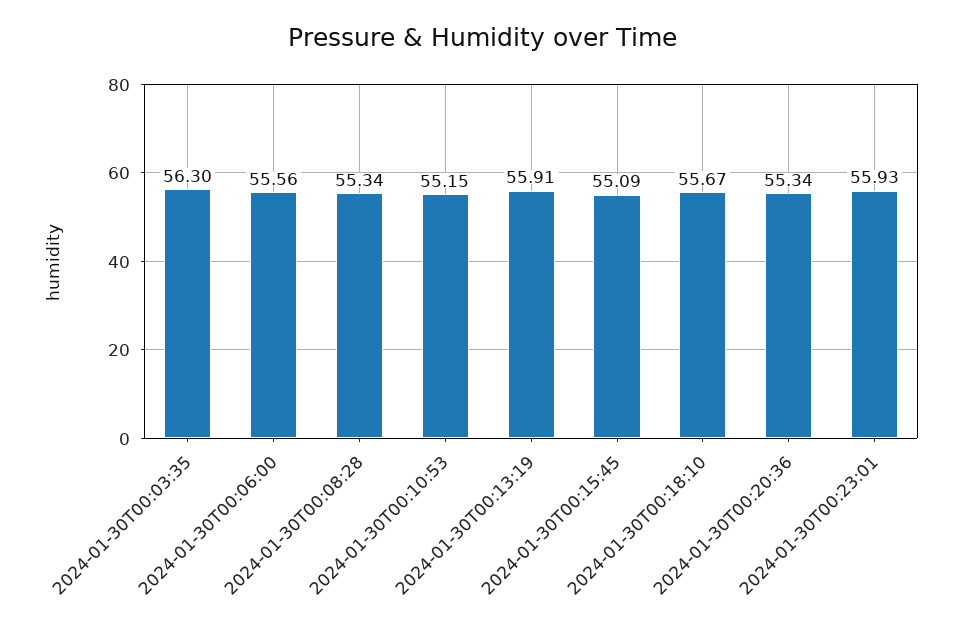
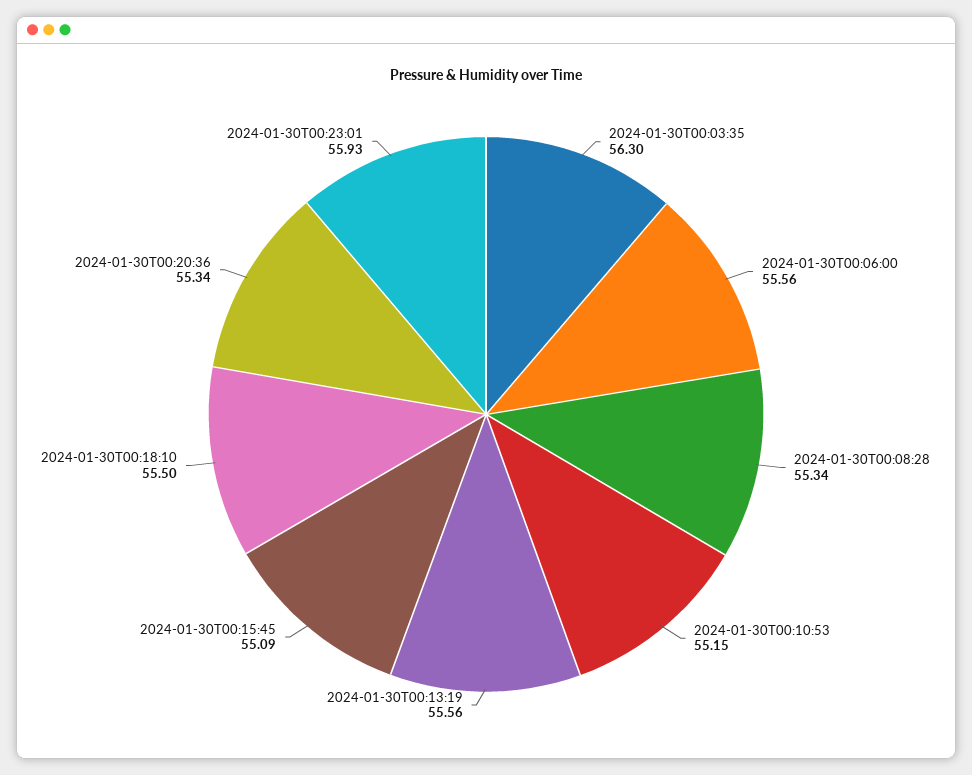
2024-01-30T00:13:19: 55.91 -> 55.56
2024-01-30T00:18:10: 55.67 -> 55.5

